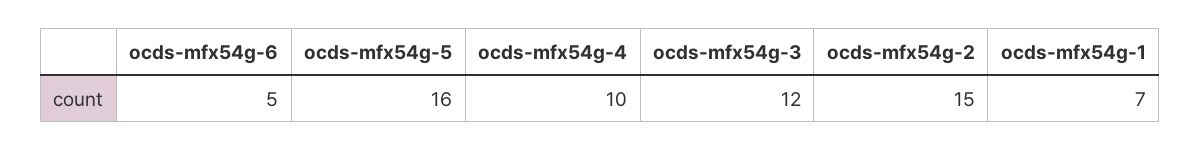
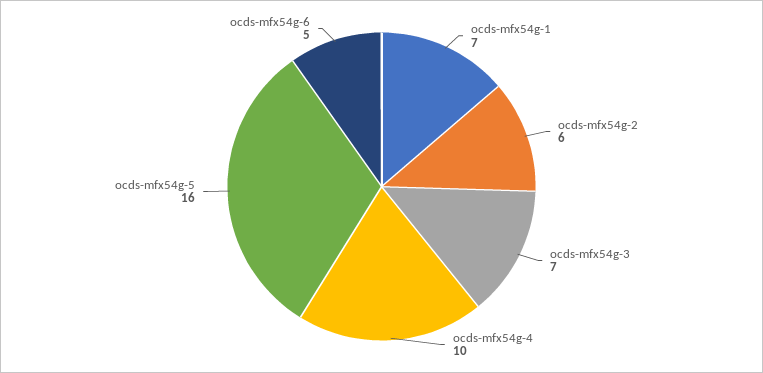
ocds-mfx54g-3: 12 -> 7
ocds-mfx54g-2: 15 -> 6

